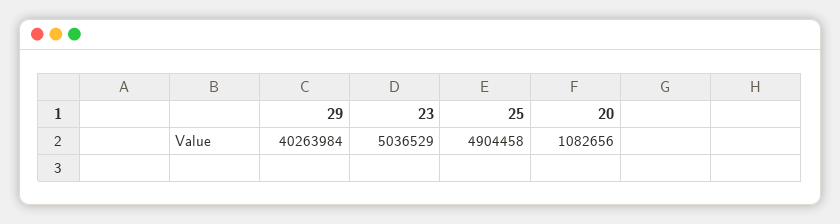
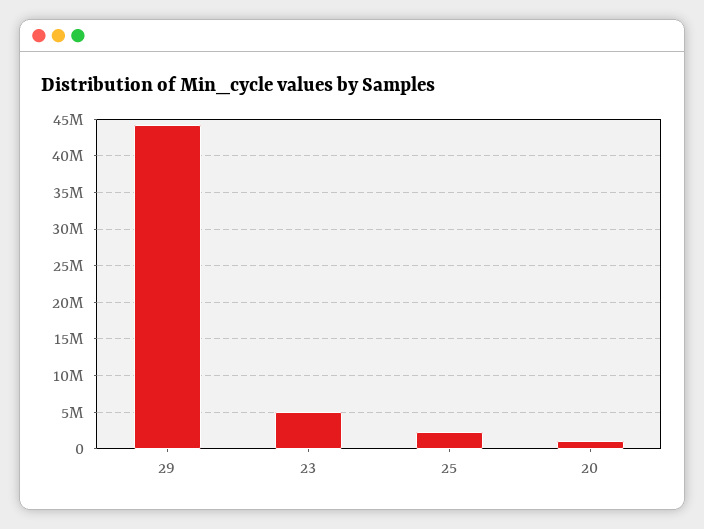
29: 40263984 -> 44000000
25: 4904458 -> 2000000

